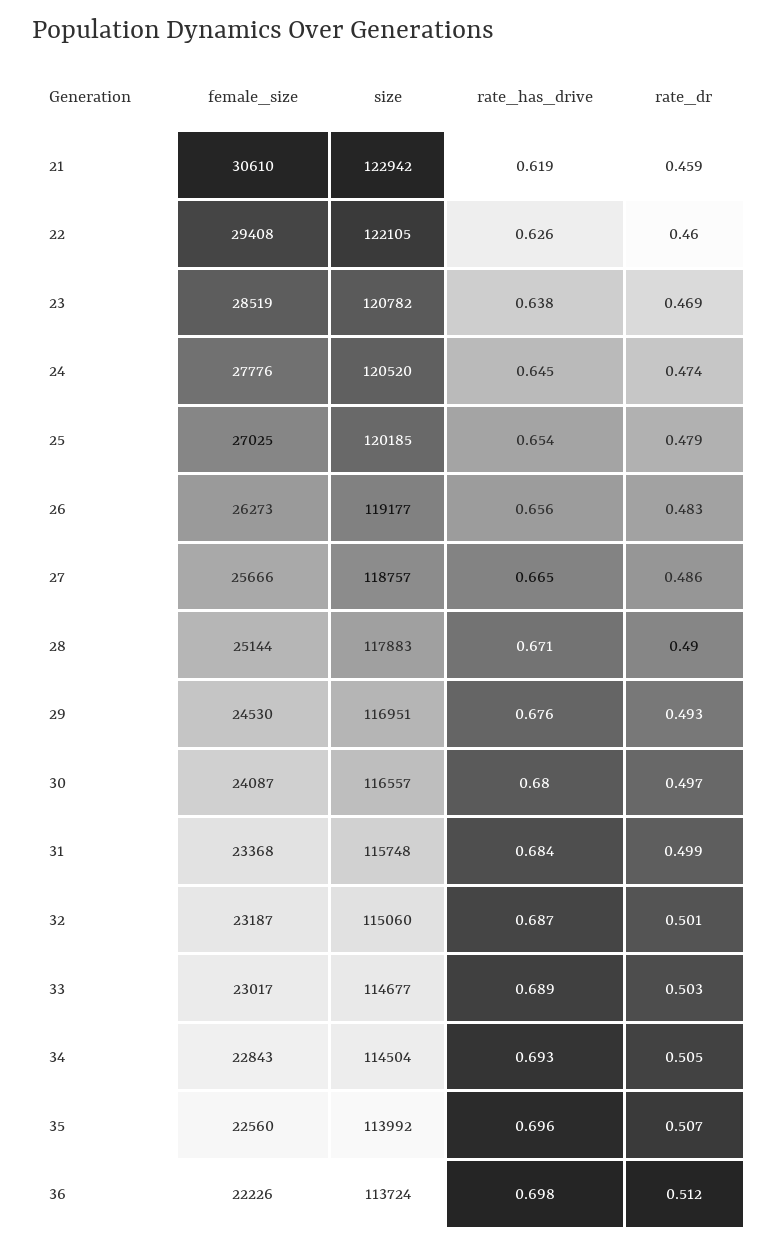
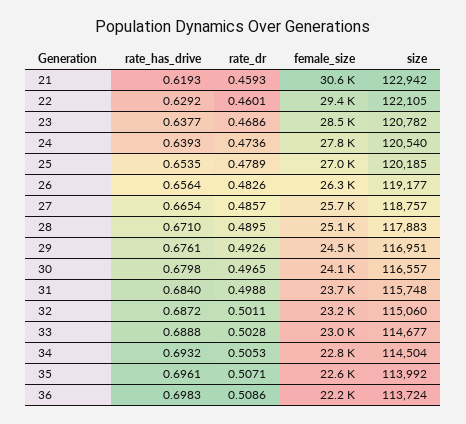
rate_has_drive, 22: 0.626 -> 0.6292
size, 24: 120520 -> 120540
rate_has_drive, 24: 0.645 -> 0.6393
female_size, 31: 23368 -> 23700
rate_dr, 36: 0.512 -> 0.5086

